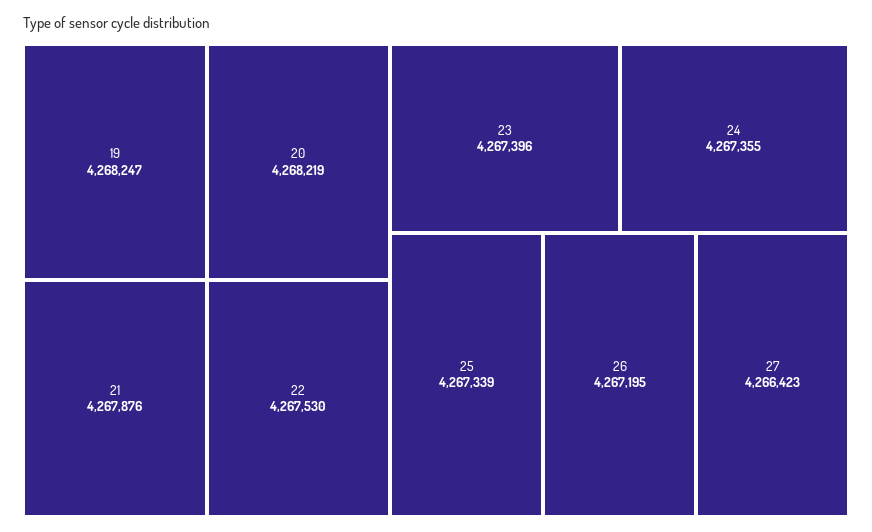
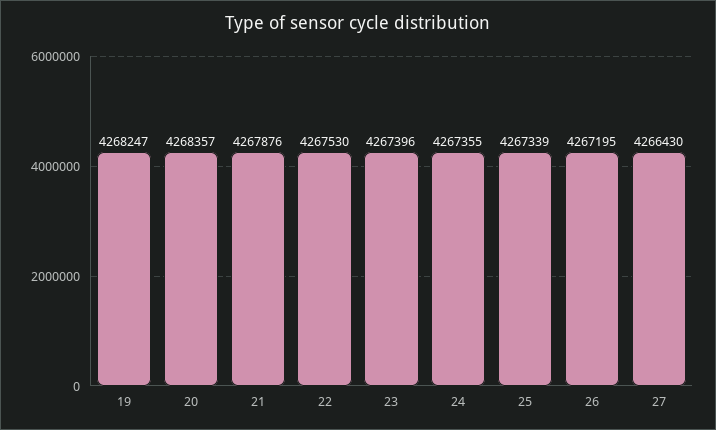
20: 4268219 -> 4268357
27: 4266423 -> 4266430

